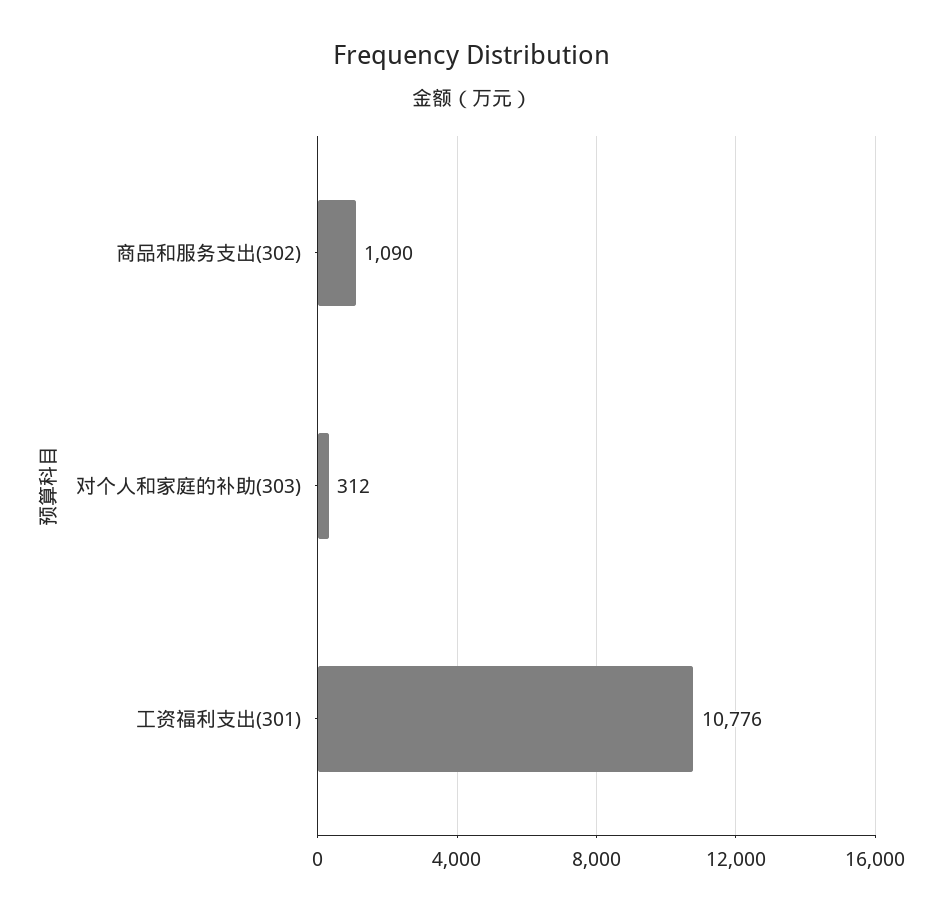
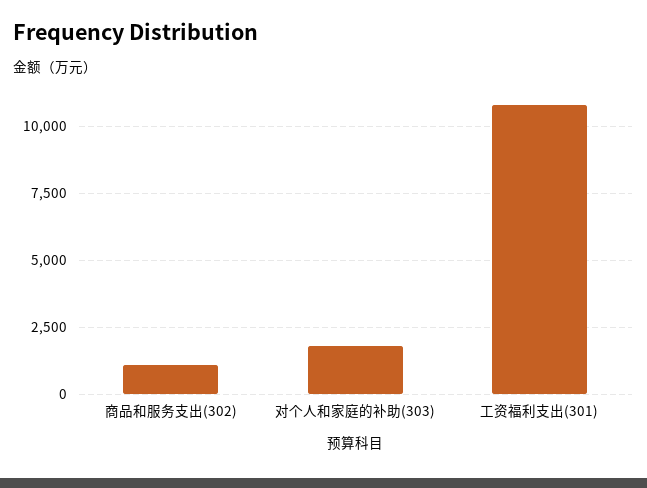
对个人和家庭的补助(303): 312 -> 1750

